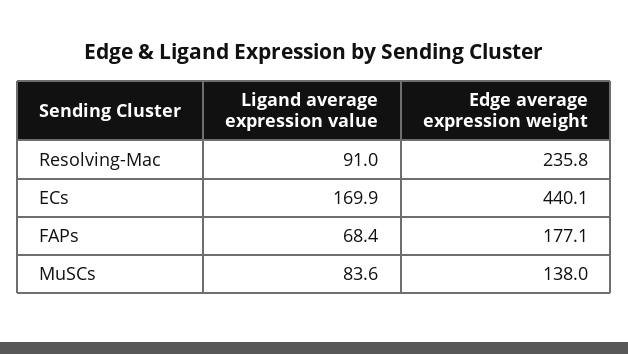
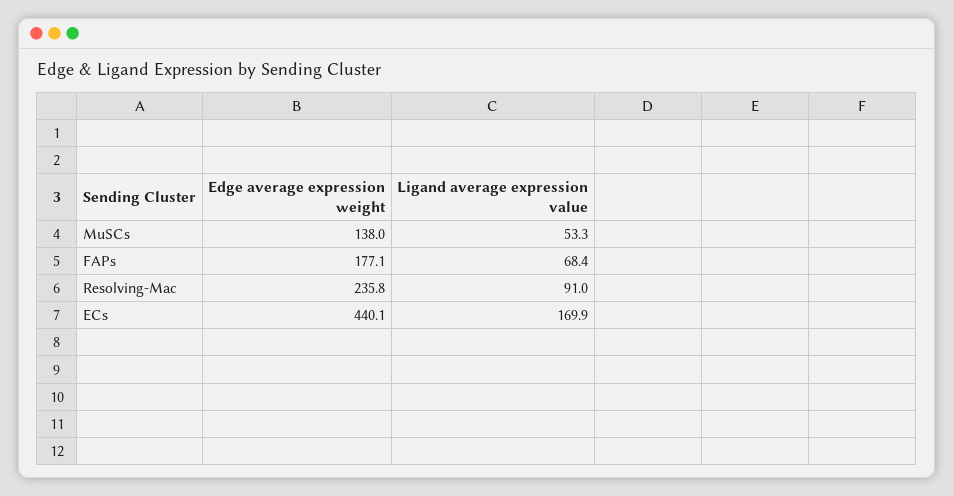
Ligand average expression value, MuSCs: 83.6 -> 53.3

